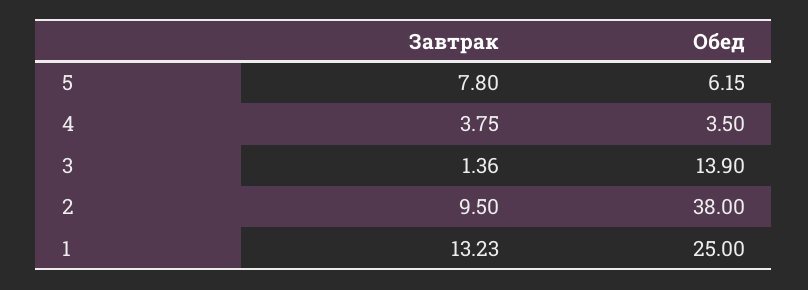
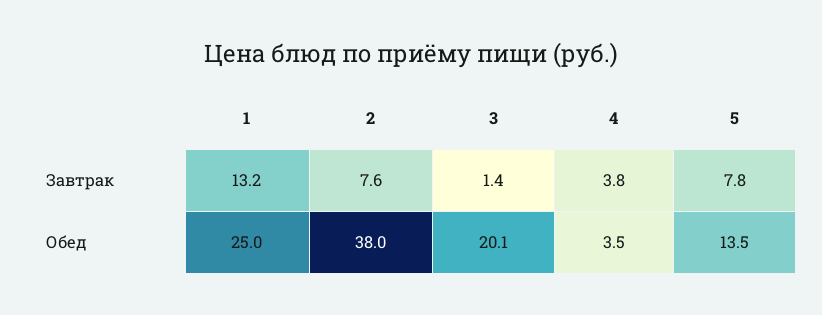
Обед, 5: 6.15 -> 13.5
Обед, 3: 13.9 -> 20.1
Завтрак, 2: 9.5 -> 7.6

